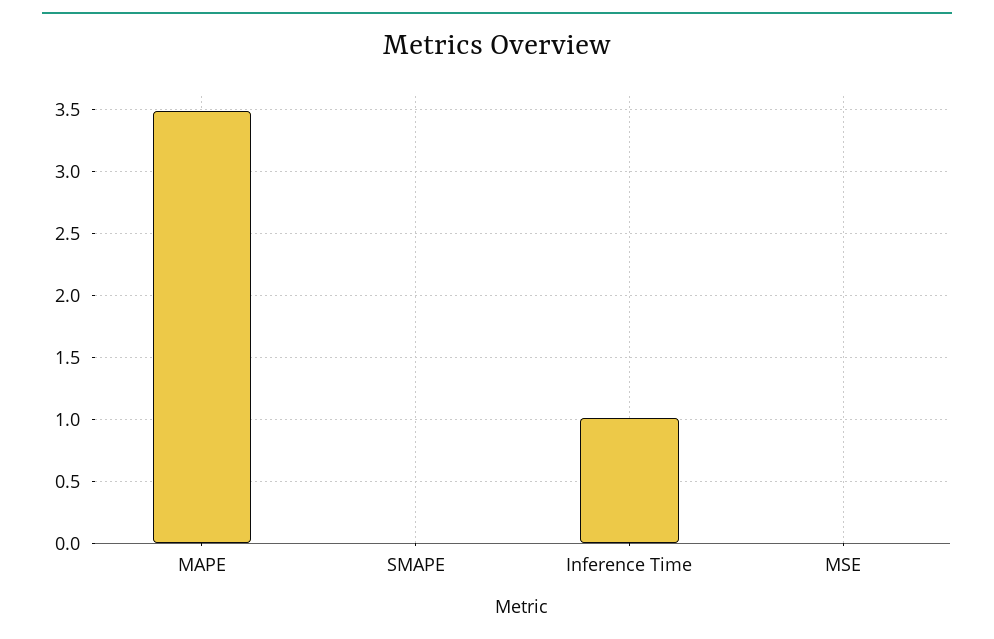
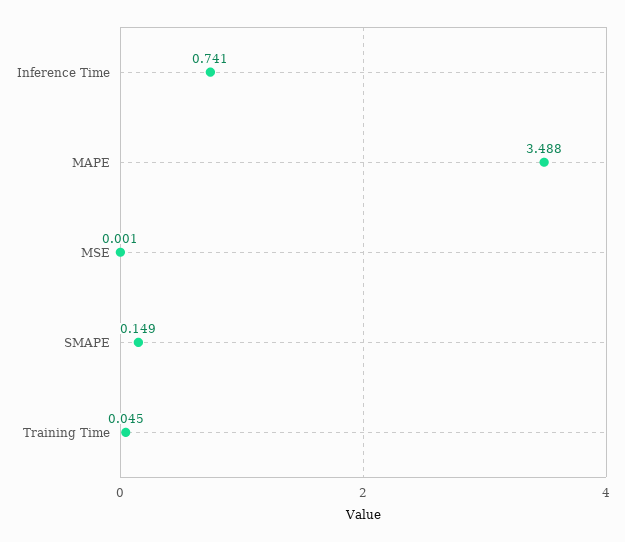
SMAPE: 0 -> 0.149
Inference Time: 1 -> 0.741
Training Time: none -> 0.045

